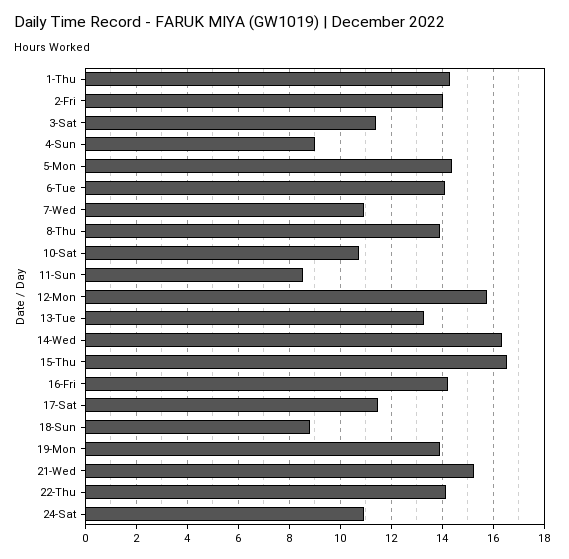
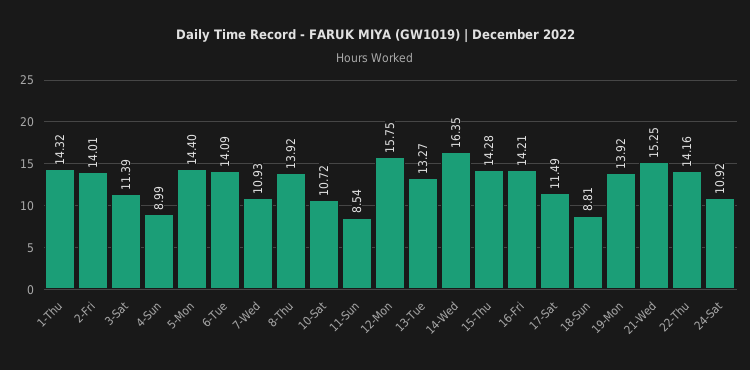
15-Thu: 16.5 -> 14.28

